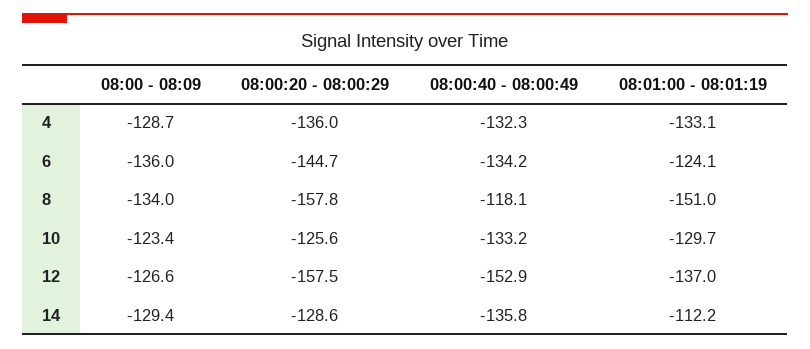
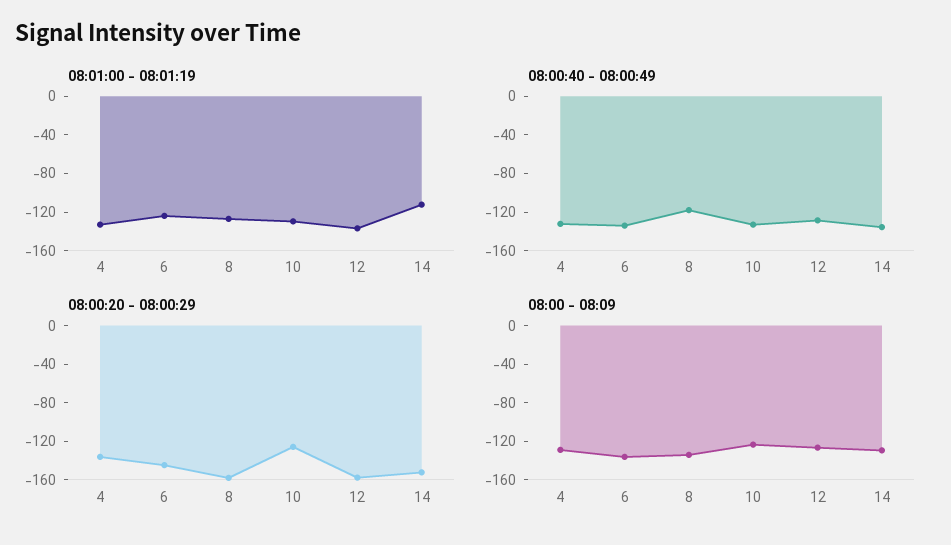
08:01:00 - 08:01:19, 8: -151 -> -130
08:00:40 - 08:00:49, 12: -152.9 -> -130
08:00:20 - 08:00:29, 14: -128.6 -> -150

